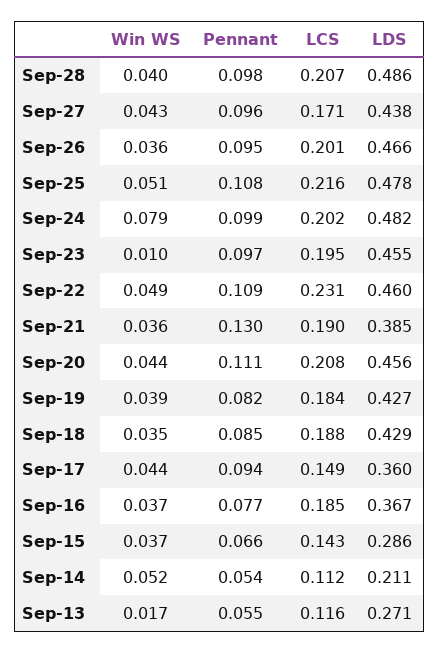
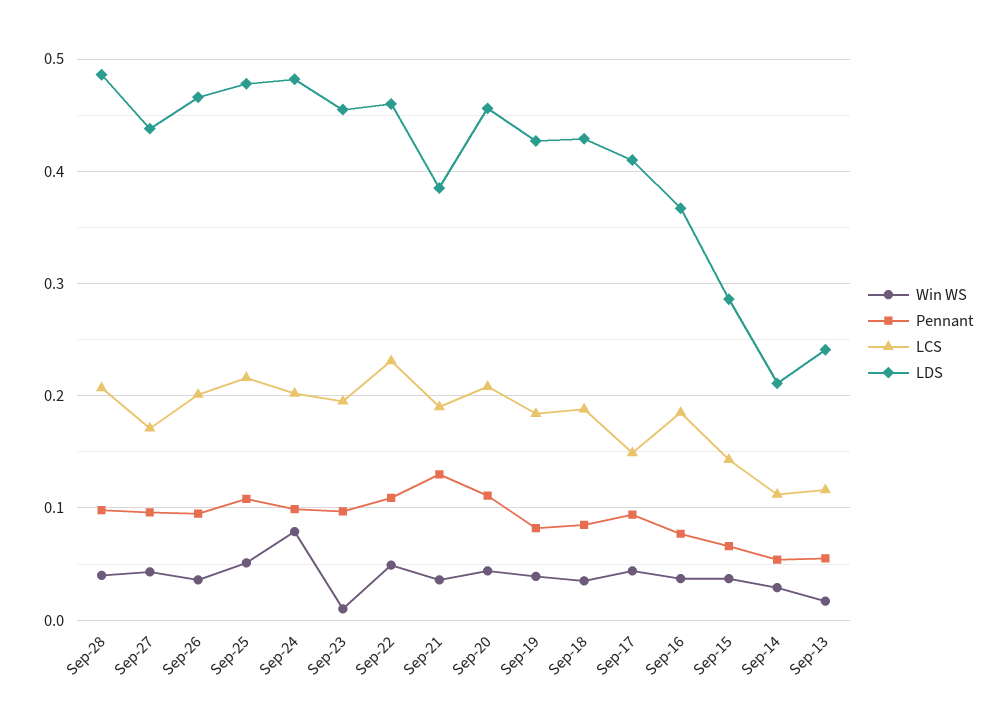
LDS, Sep-17: 0.36 -> 0.41
Win WS, Sep-14: 0.052 -> 0.03
LDS, Sep-13: 0.271 -> 0.24

